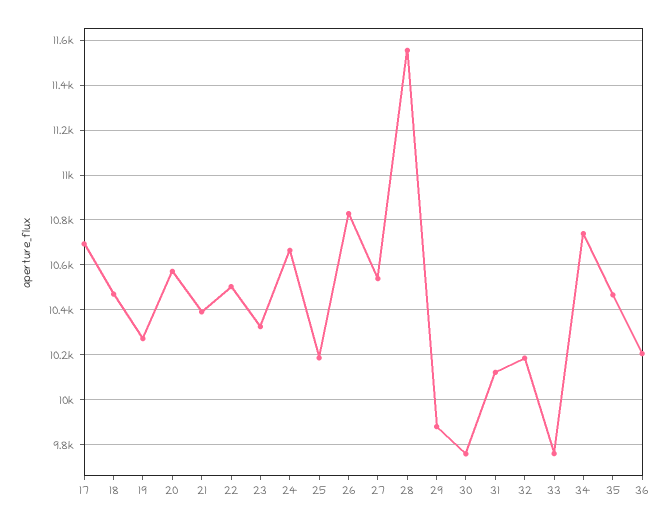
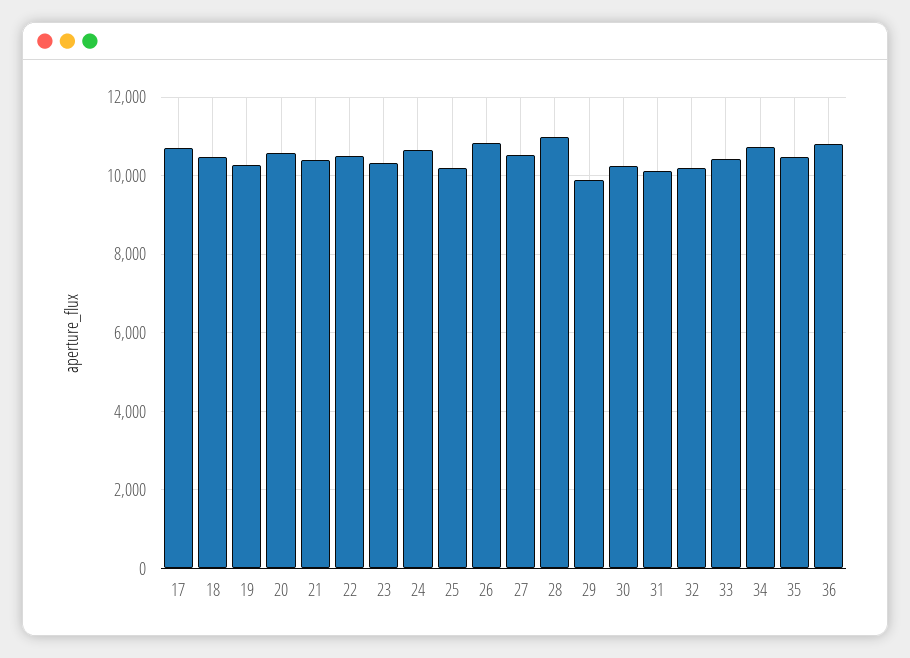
28: 11550 -> 11000
30: 9750 -> 10200
33: 9750 -> 10400
36: 10200 -> 10800

